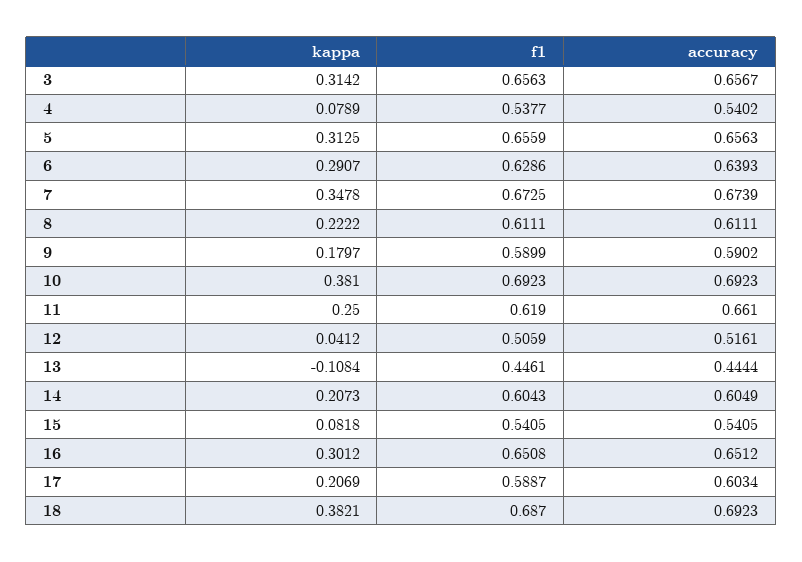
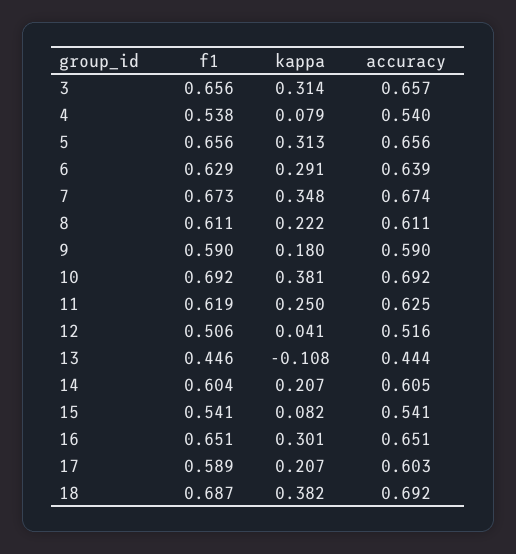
accuracy, 11: 0.661 -> 0.625

